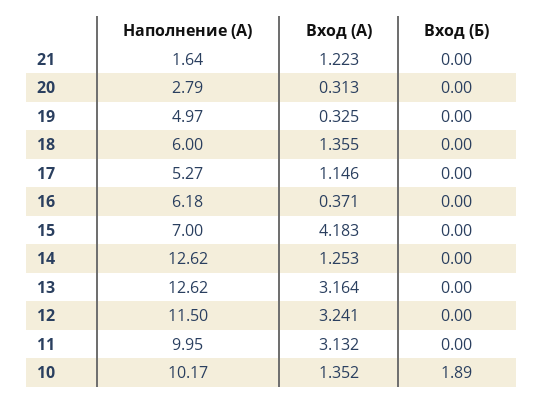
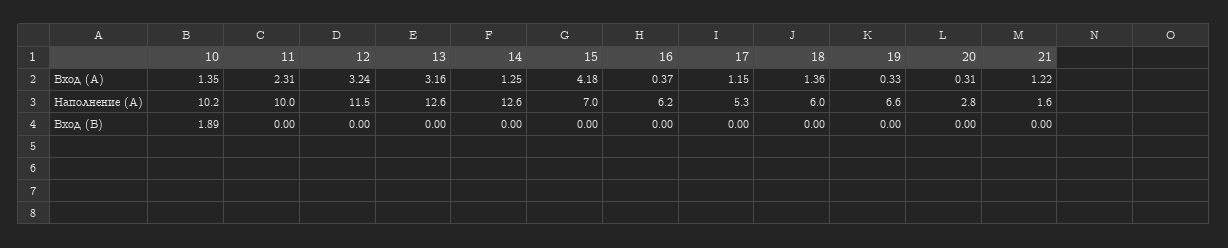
Наполнение (А), 19: 4.97 -> 6.6
Вход (А), 11: 3.132 -> 2.31

